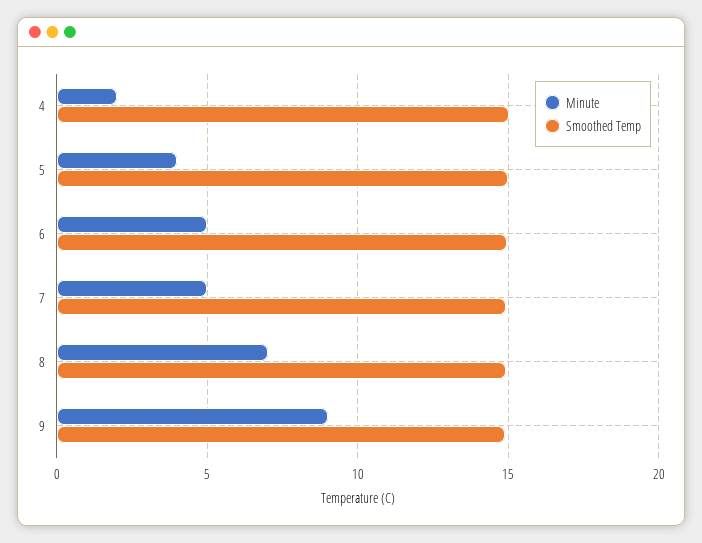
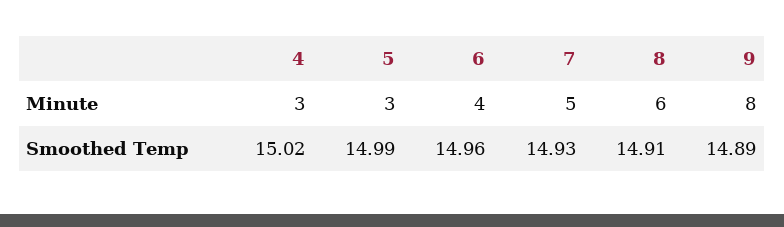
Minute, 4: 2 -> 3
Minute, 5: 4 -> 3
Minute, 6: 5 -> 4
Minute, 8: 7 -> 6
Minute, 9: 9 -> 8

